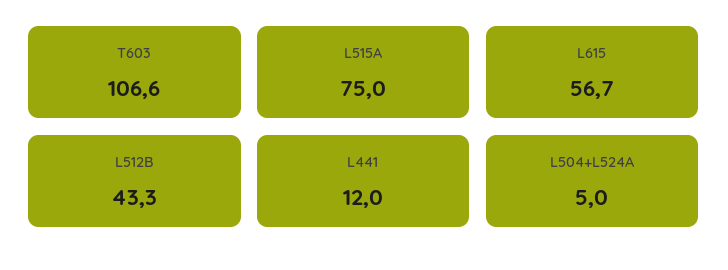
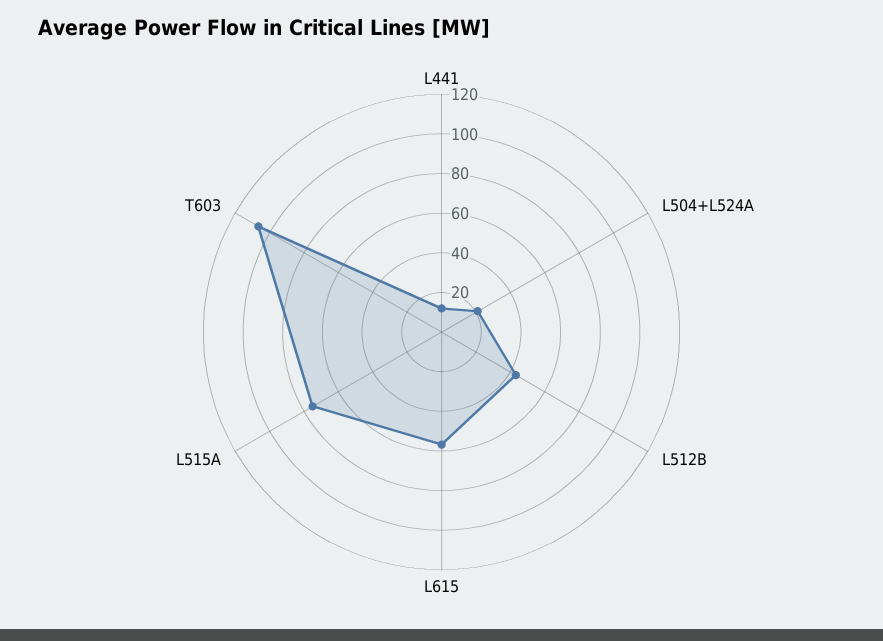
L504+L524A: 5 -> 20

